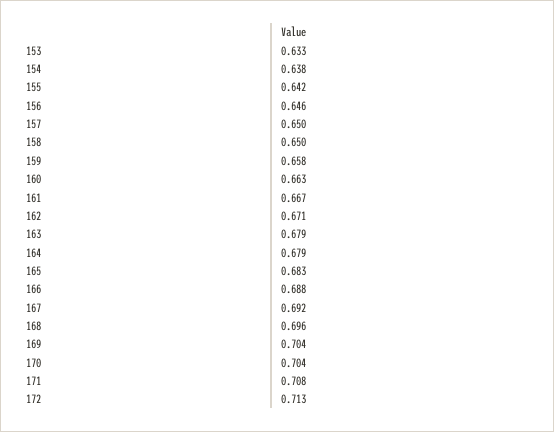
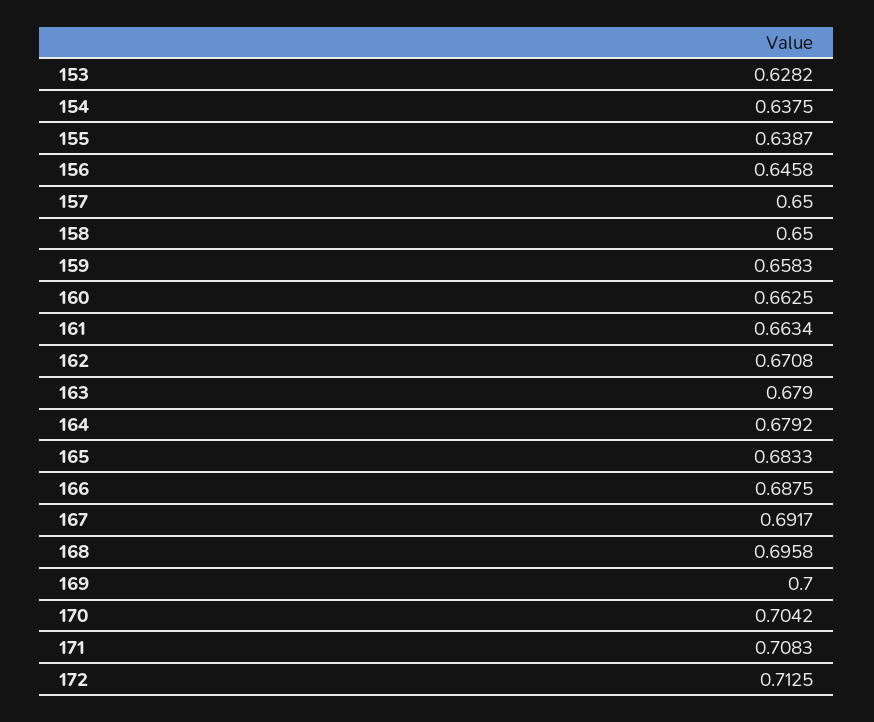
153: 0.633 -> 0.6282
155: 0.642 -> 0.6387
161: 0.667 -> 0.6634
169: 0.704 -> 0.7

